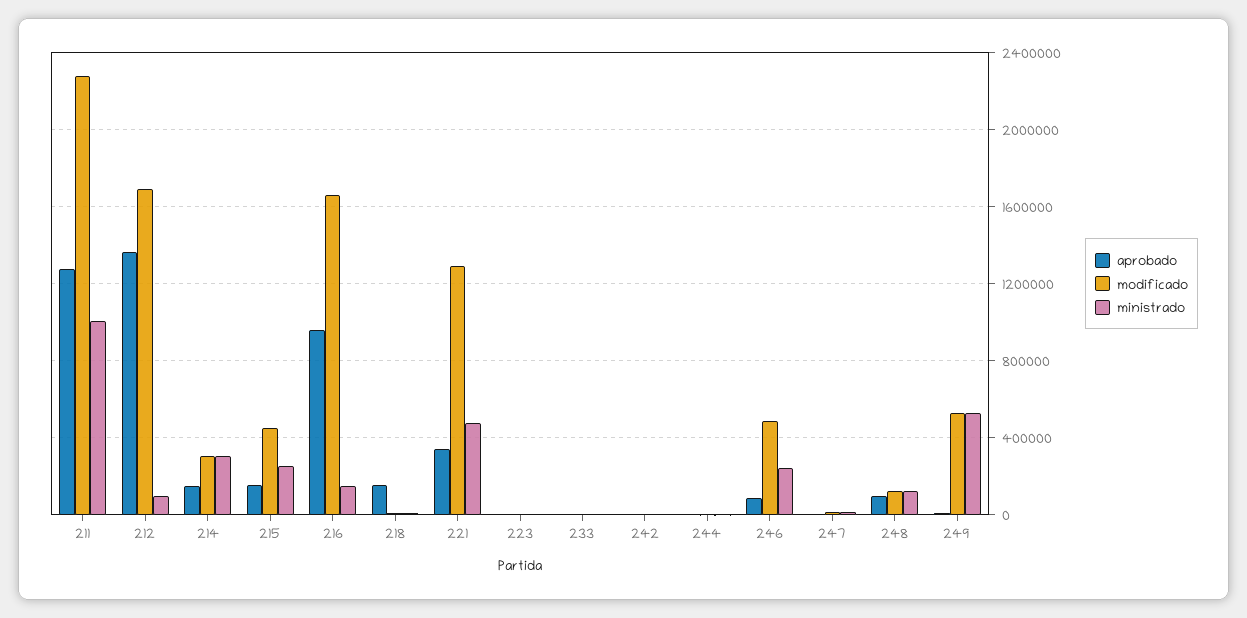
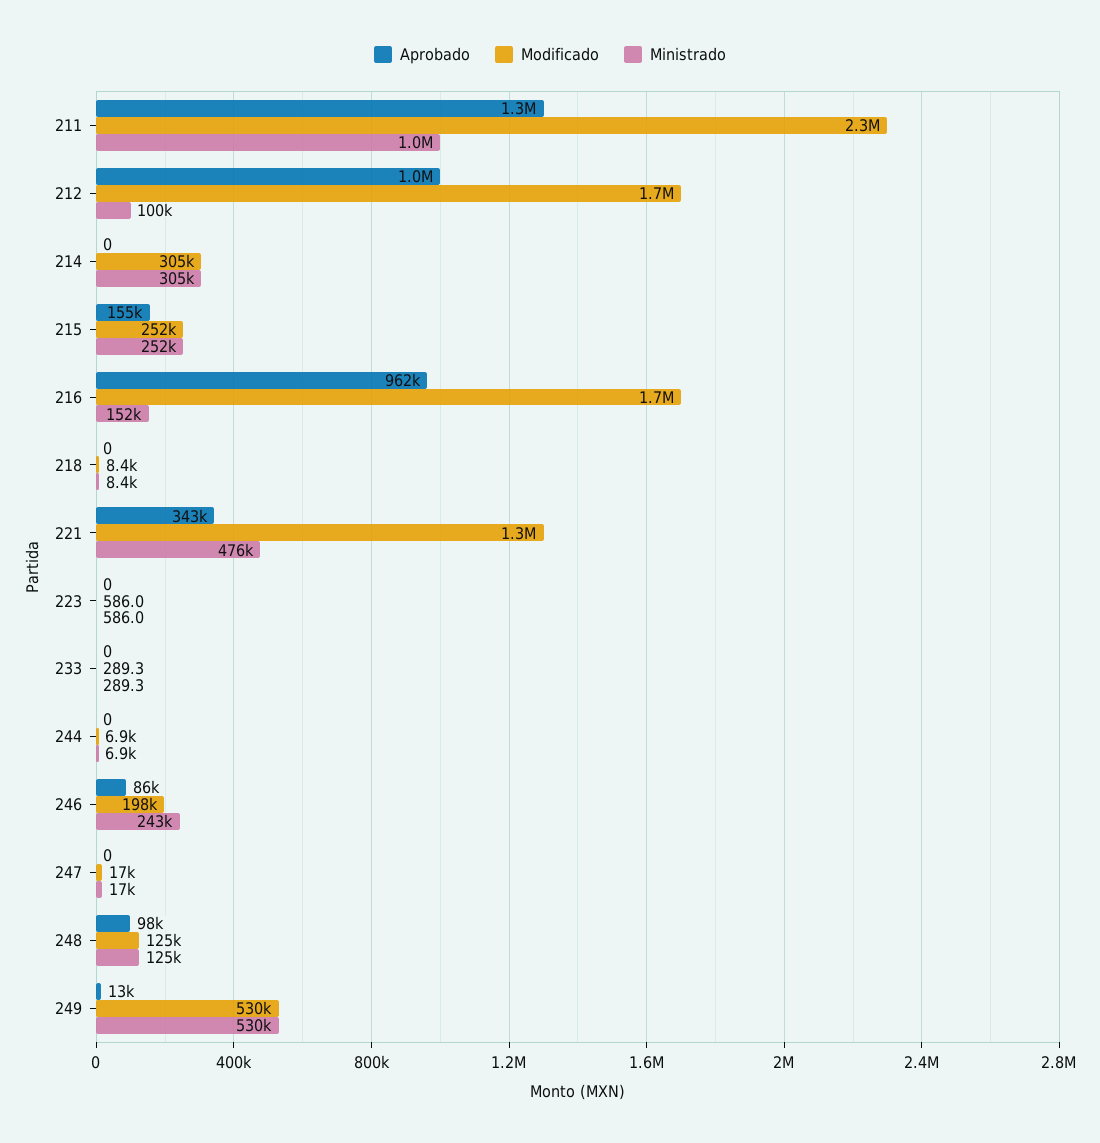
aprobado, 212: 1350000 -> 1000000
aprobado, 214: 150000 -> 0
modificado, 215: 450000 -> 252000
aprobado, 218: 150000 -> 0
aprobado, 242: 0 -> none
modificado, 242: 0 -> none
ministrado, 242: 0 -> none
modificado, 246: 500000 -> 198000

